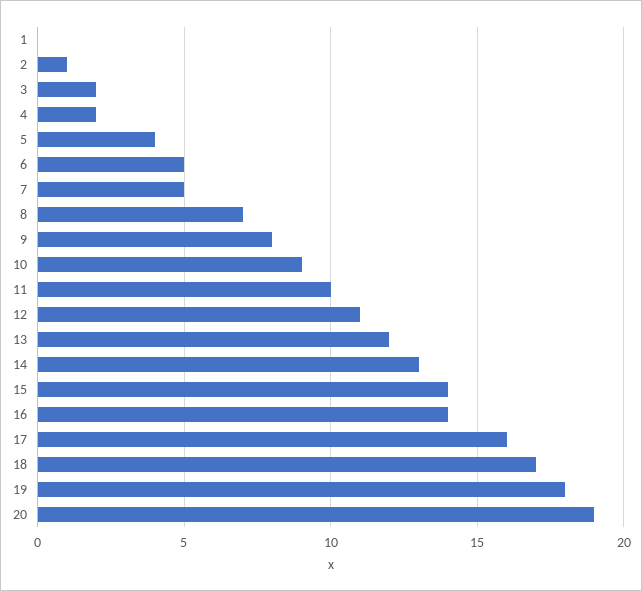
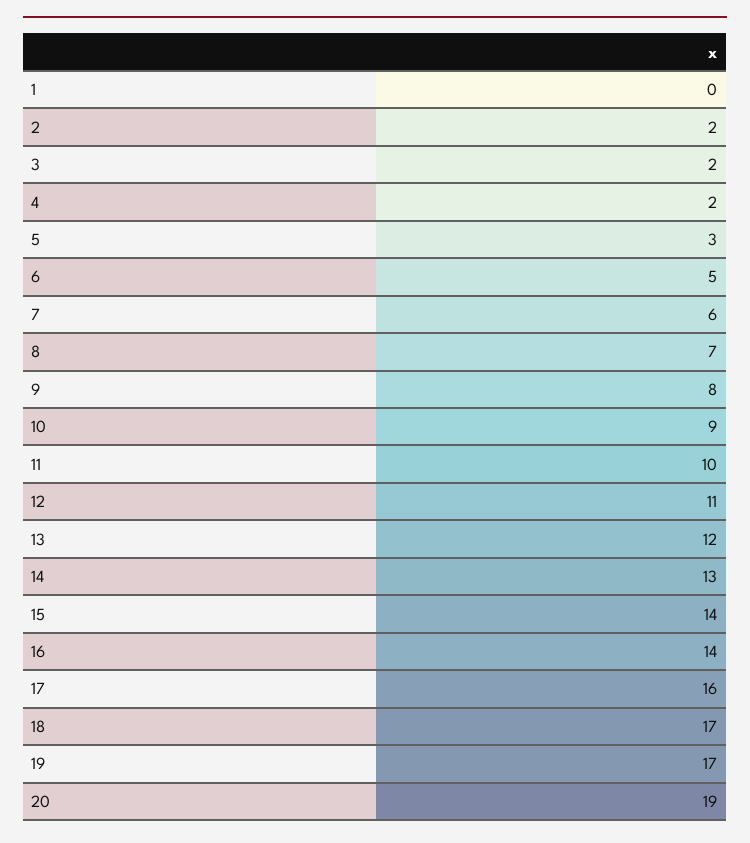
2: 1 -> 2
5: 4 -> 3
7: 5 -> 6
19: 18 -> 17

